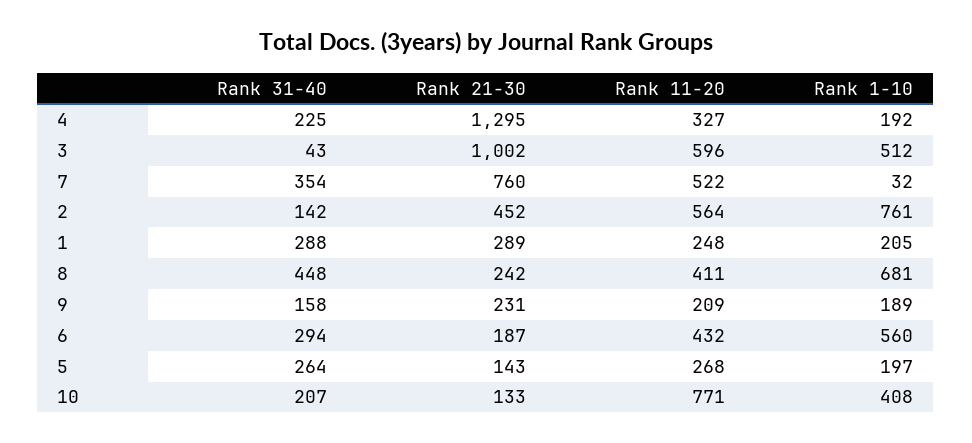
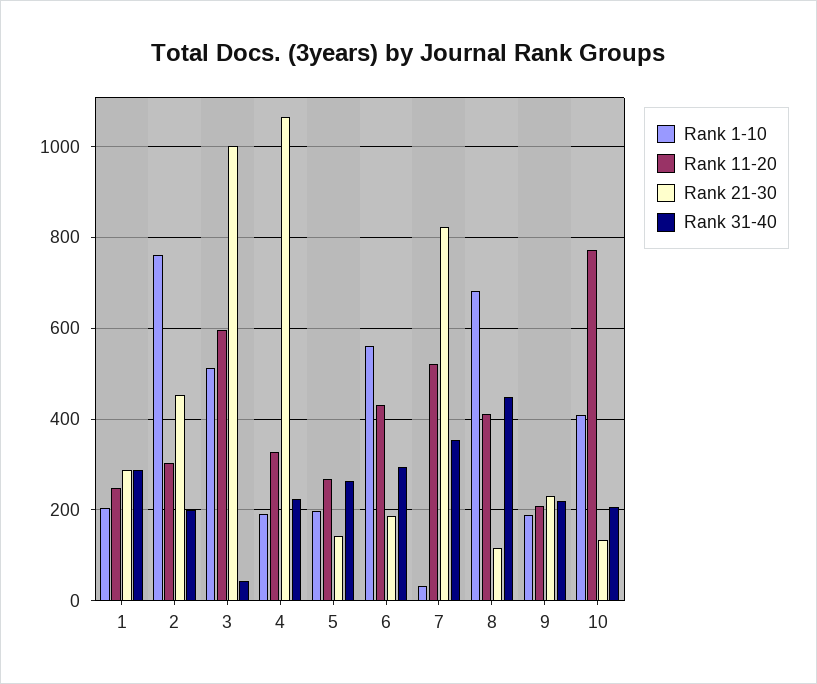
Rank 21-30, 4: 1295 -> 1060
Rank 21-30, 7: 760 -> 820
Rank 31-40, 2: 142 -> 200
Rank 11-20, 2: 564 -> 300
Rank 21-30, 8: 242 -> 120
Rank 31-40, 9: 158 -> 220

